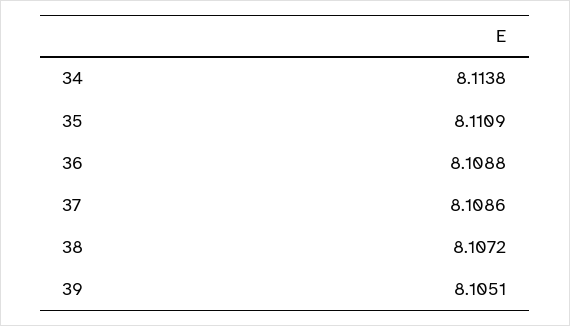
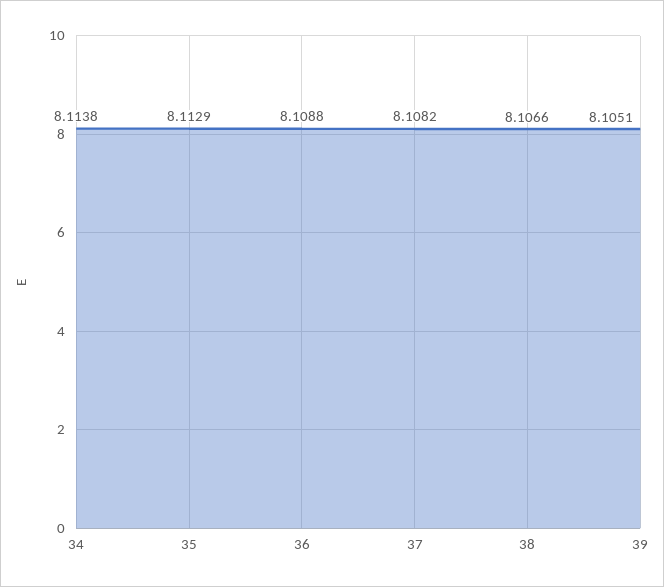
35: 8.1109 -> 8.1129
37: 8.1086 -> 8.1082
38: 8.1072 -> 8.1066

